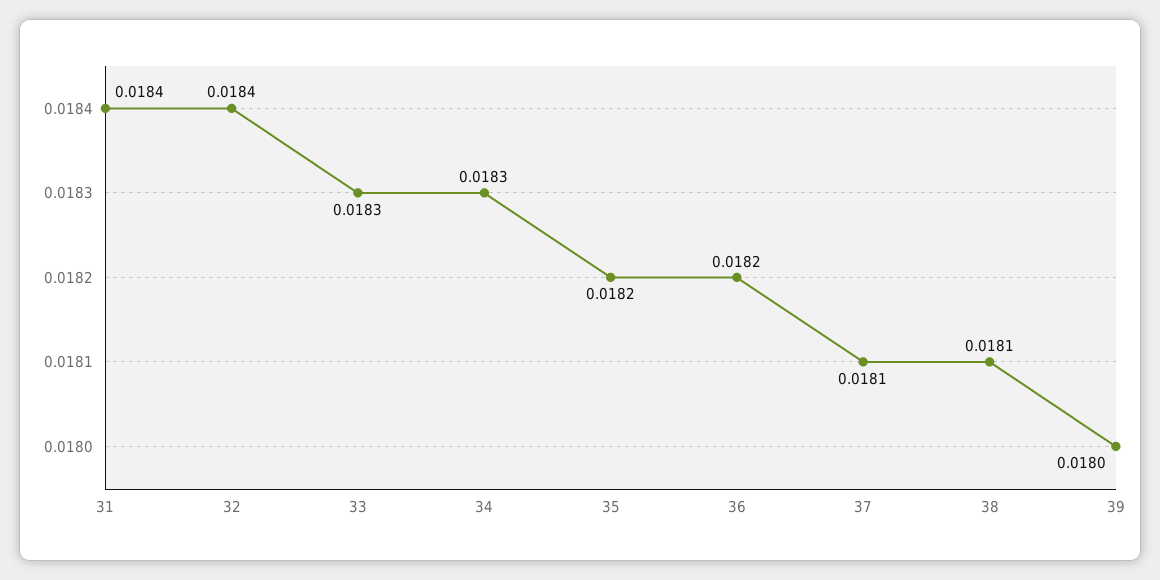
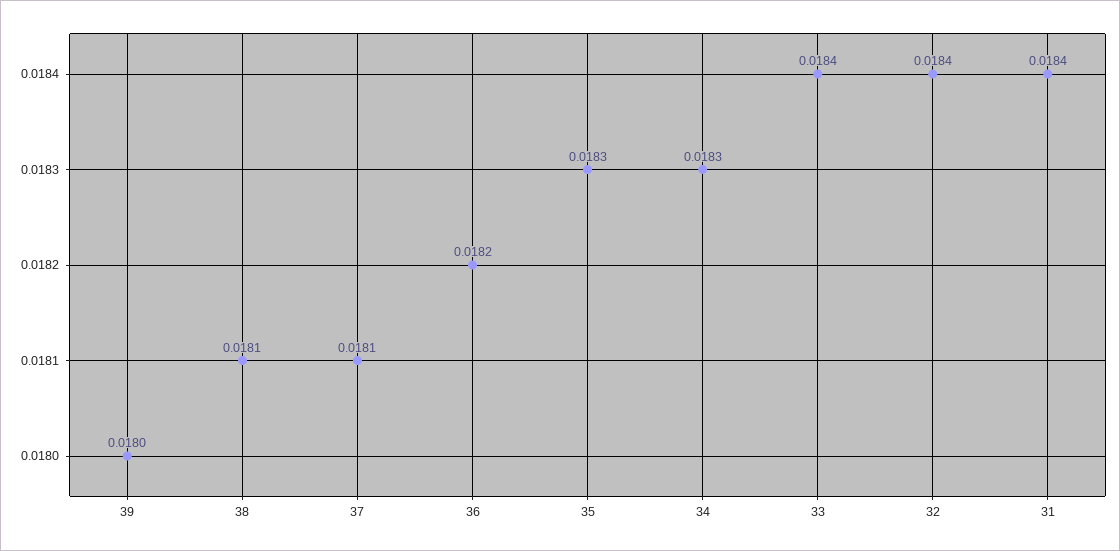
33: 0.0183 -> 0.0184
35: 0.0182 -> 0.0183

